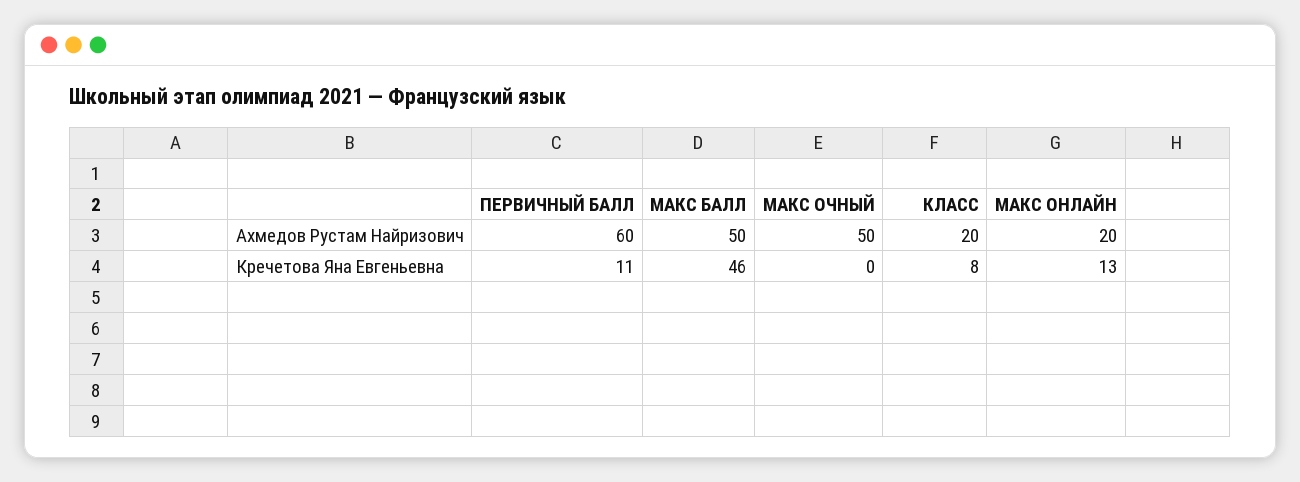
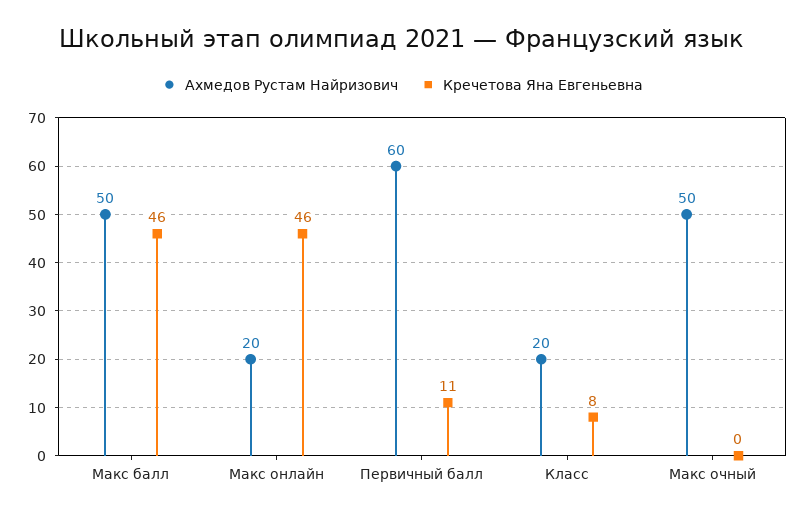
Кречетова Яна Евгеньевна, МАКС ОНЛАЙН: 13 -> 46

